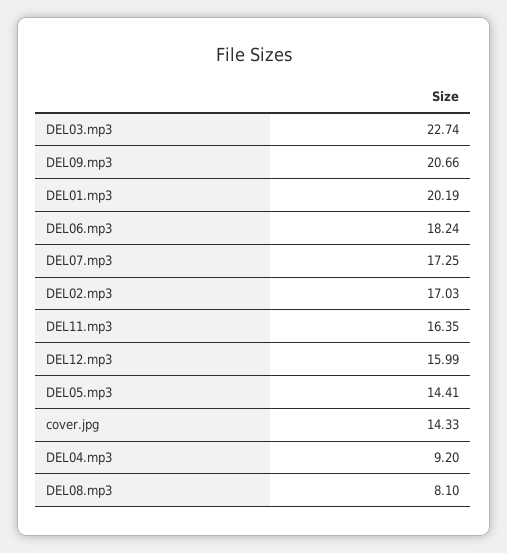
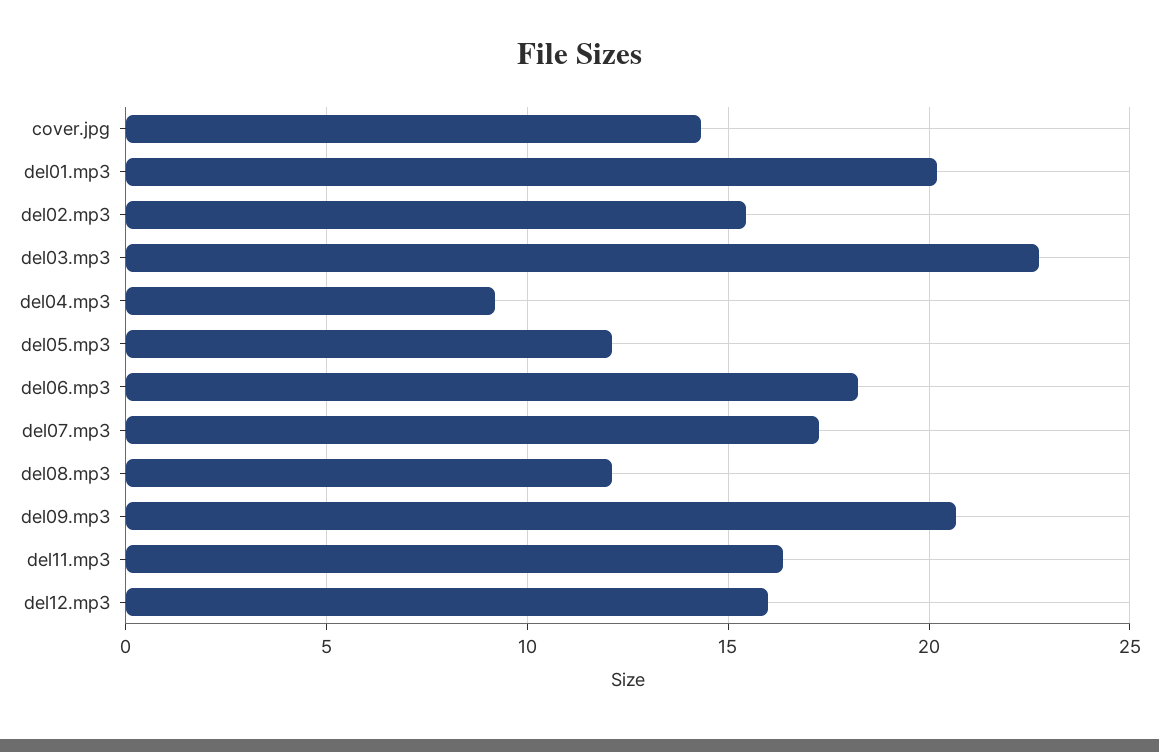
DEL02.mp3: 17.03 -> 15.5
DEL05.mp3: 14.41 -> 12
DEL08.mp3: 8.1 -> 12

